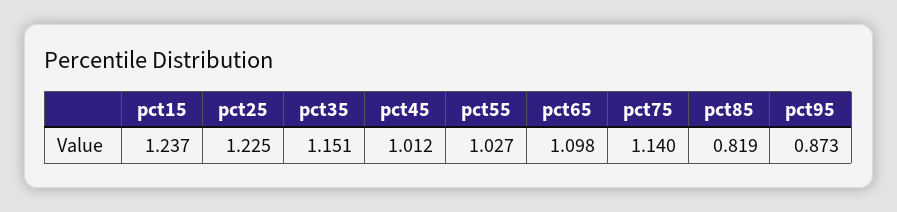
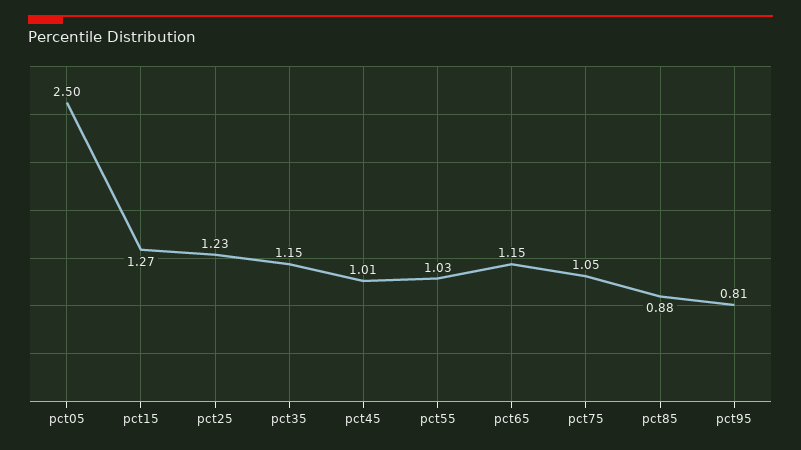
pct15: 1.237 -> 1.27
pct65: 1.098 -> 1.15
pct75: 1.14 -> 1.05
pct85: 0.819 -> 0.88
pct95: 0.873 -> 0.81
pct05: none -> 2.5

